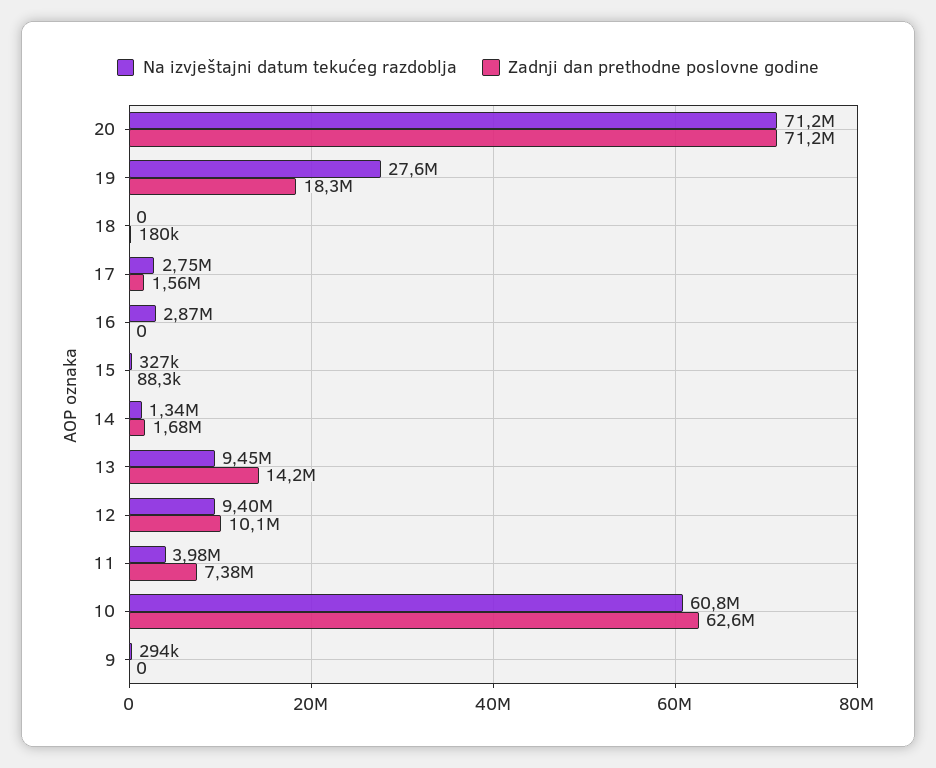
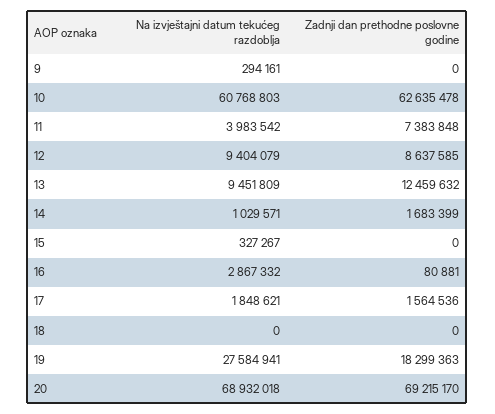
Na izvještajni datum tekućeg razdoblja, 20: 71200000 -> 68932018
Zadnji dan prethodne poslovne godine, 20: 71200000 -> 69215170
Zadnji dan prethodne poslovne godine, 18: 180000 -> 0
Na izvještajni datum tekućeg razdoblja, 17: 2750000 -> 1848621
Zadnji dan prethodne poslovne godine, 16: 0 -> 80881
Zadnji dan prethodne poslovne godine, 15: 88300 -> 0
Na izvještajni datum tekućeg razdoblja, 14: 1340000 -> 1029571
Zadnji dan prethodne poslovne godine, 13: 14200000 -> 12459632
Zadnji dan prethodne poslovne godine, 12: 10100000 -> 8637585

